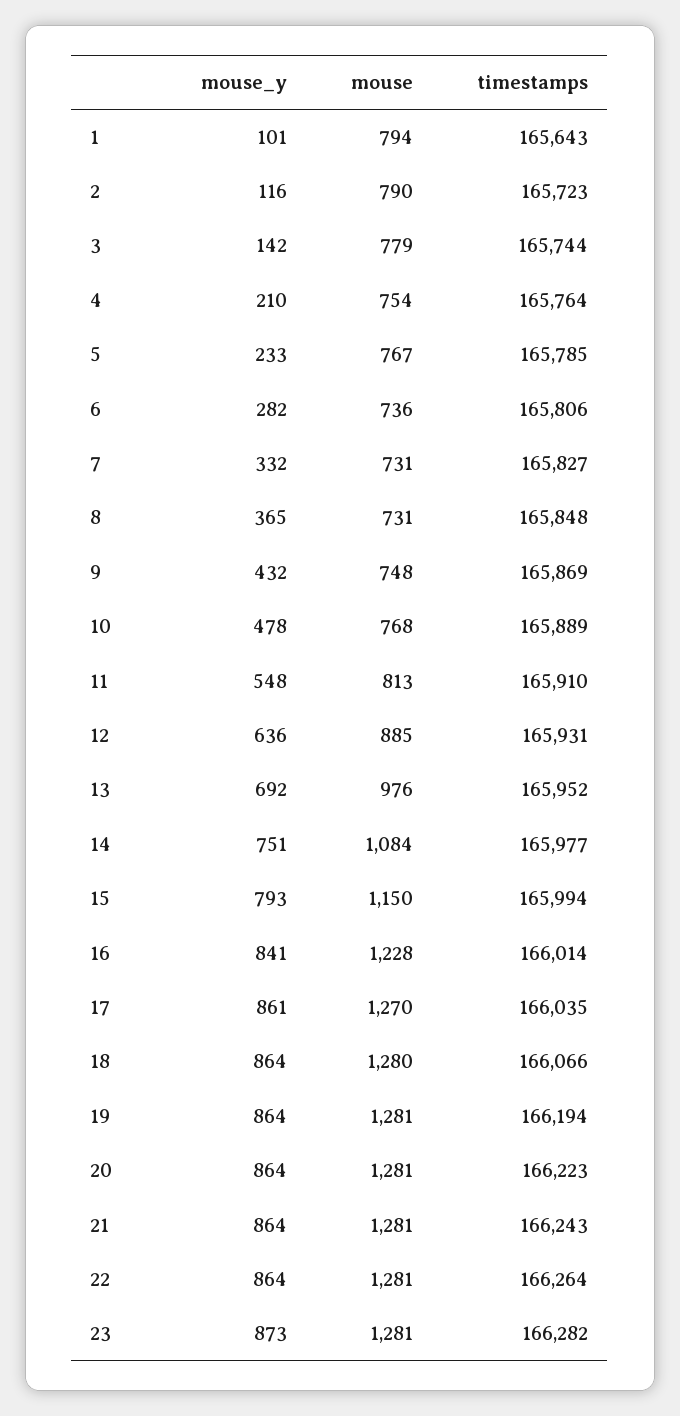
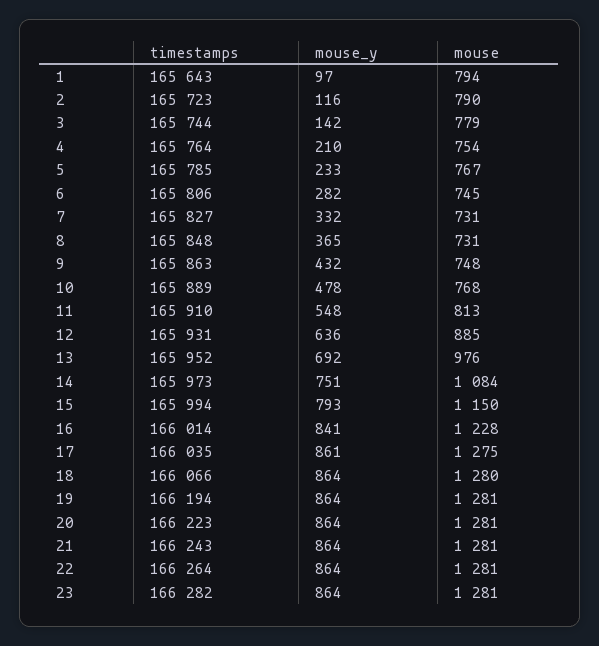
mouse_y, 1: 101 -> 97
mouse, 6: 736 -> 745
timestamps, 9: 165869 -> 165863
timestamps, 14: 165977 -> 165973
mouse, 17: 1270 -> 1275
mouse_y, 23: 873 -> 864

